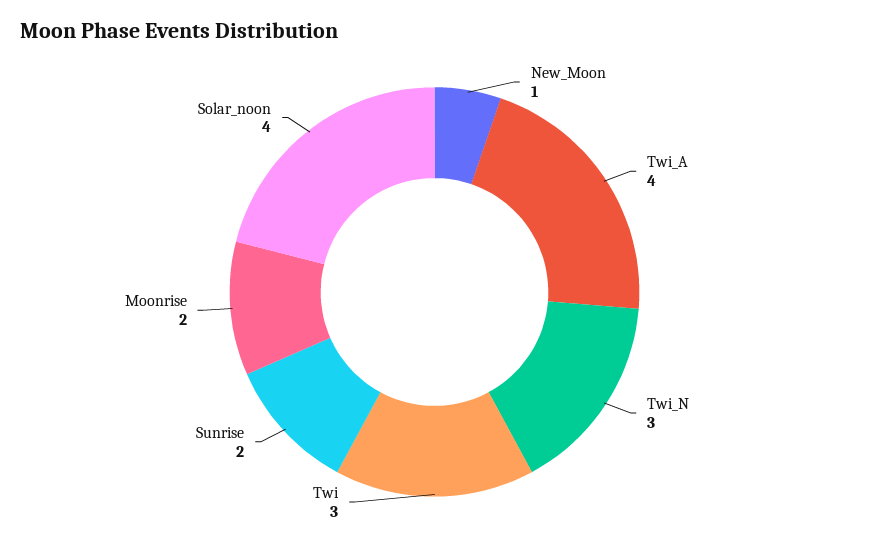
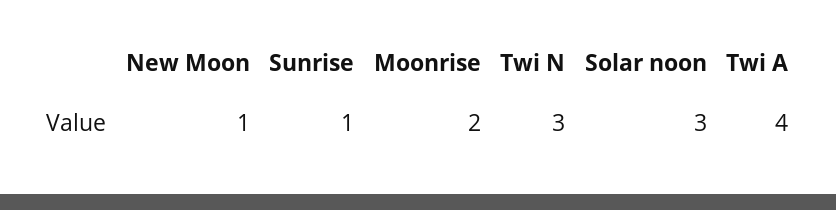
Twi: 3 -> none
Sunrise: 2 -> 1
Solar_noon: 4 -> 3

